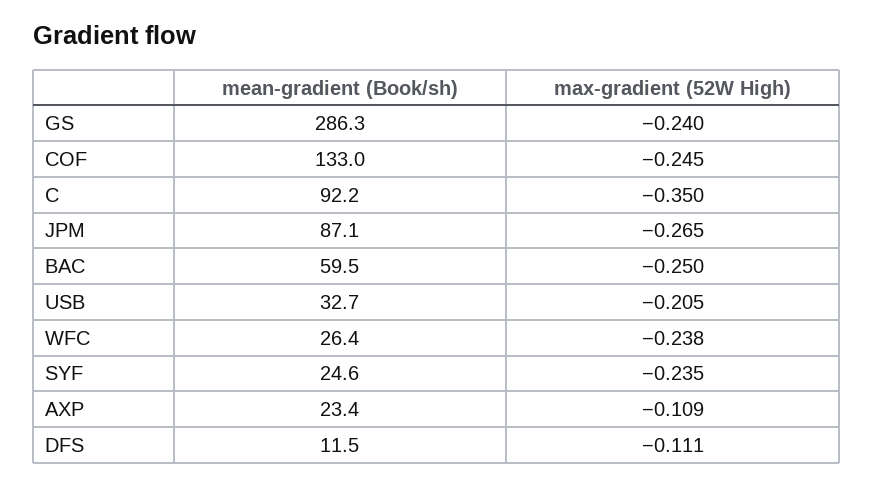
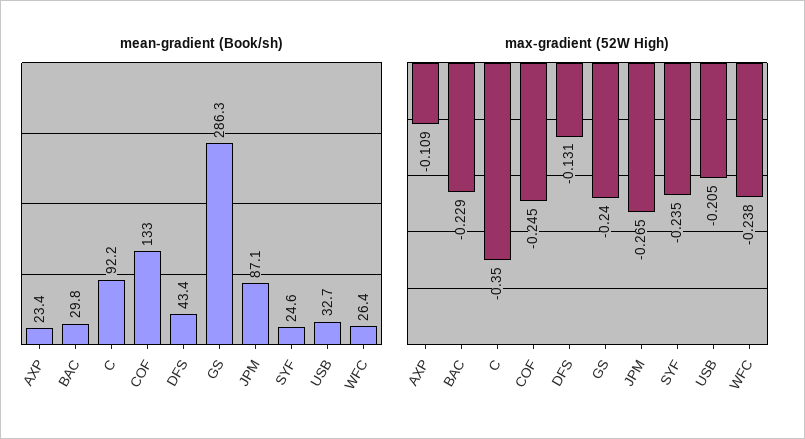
mean-gradient (Book/sh), BAC: 59.5 -> 29.8
max-gradient (52W High), BAC: -0.25 -> -0.229
mean-gradient (Book/sh), DFS: 11.5 -> 43.4
max-gradient (52W High), DFS: -0.111 -> -0.131

